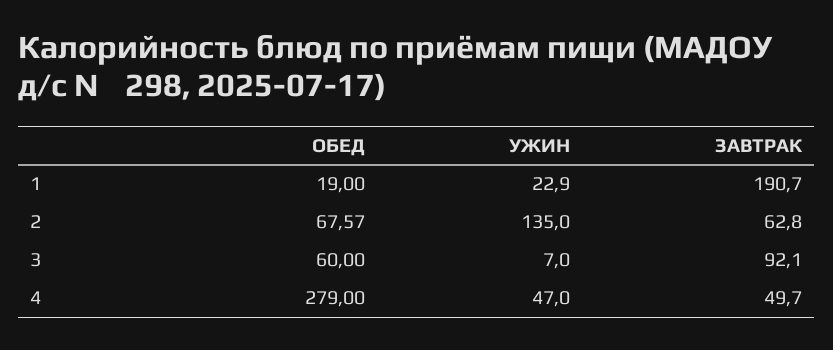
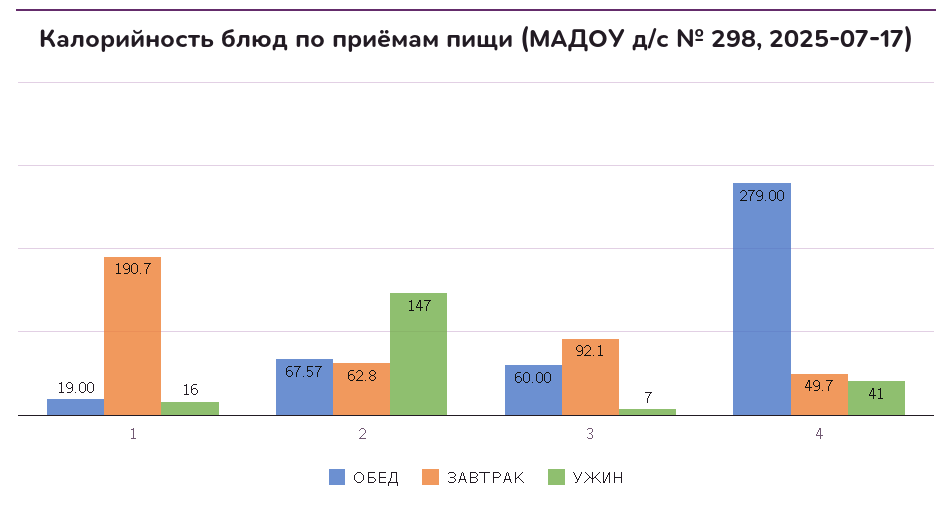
УЖИН, 1: 22.9 -> 16
УЖИН, 2: 135 -> 147
УЖИН, 4: 47 -> 41

